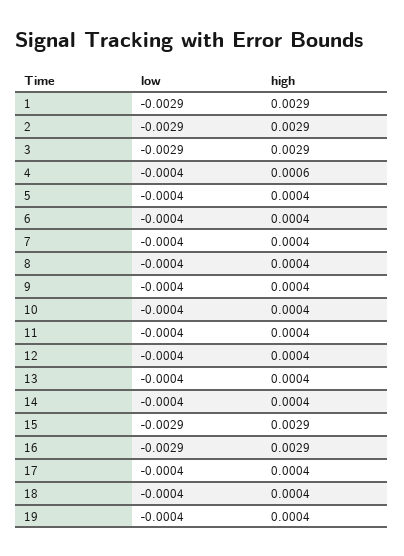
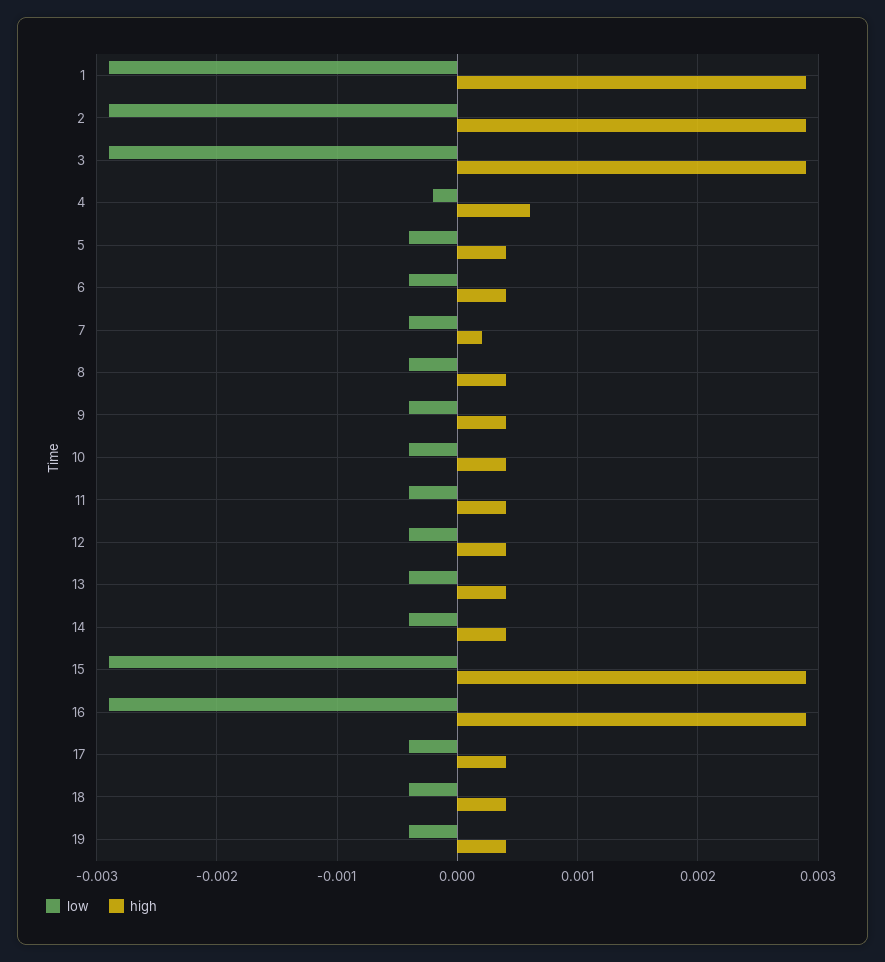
low, 4: -0.0004 -> -0.0002
high, 7: 0.0004 -> 0.0002

